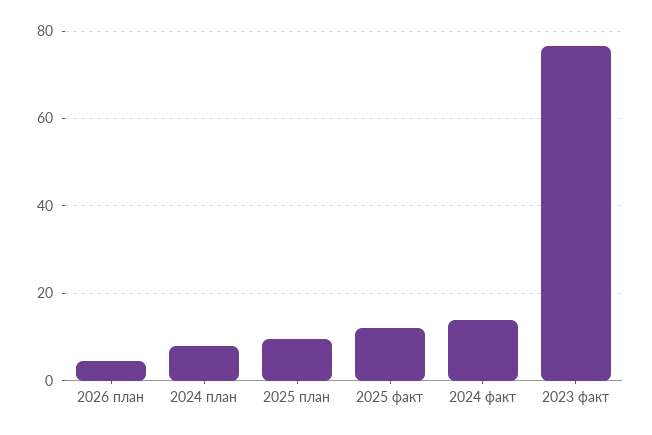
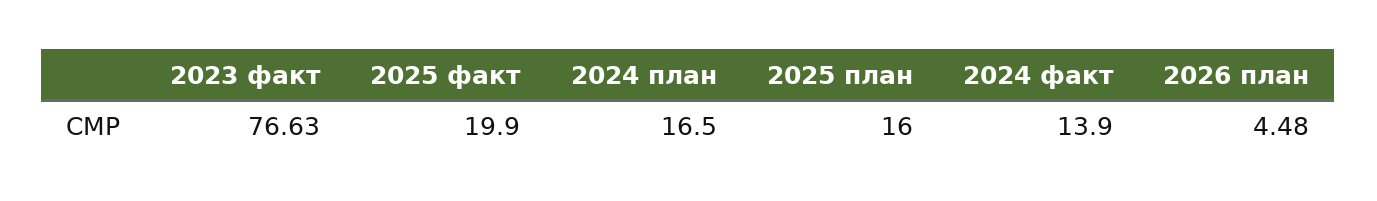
2024 план: 8 -> 16.5
2025 план: 10 -> 16
2025 факт: 12 -> 19.9

